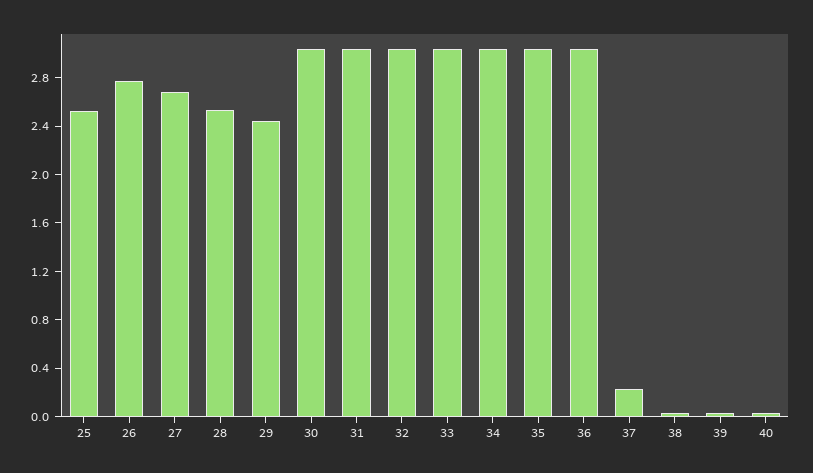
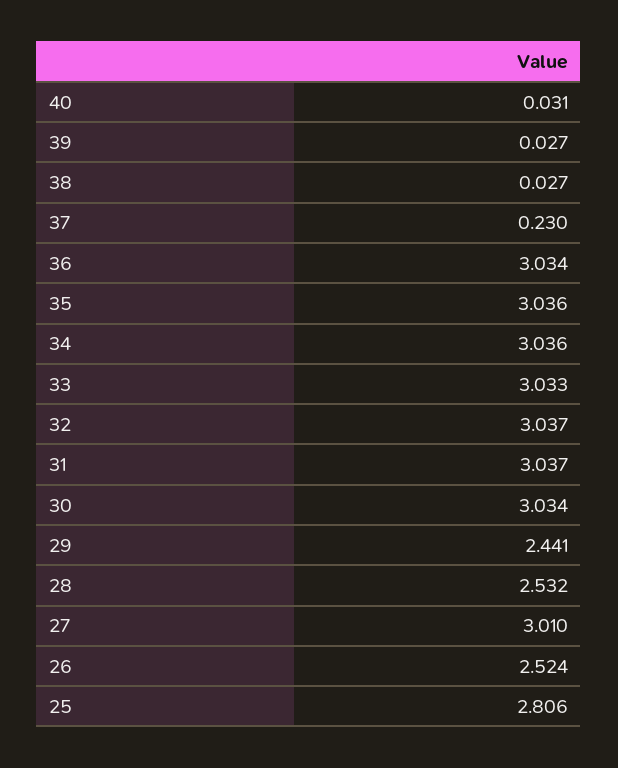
25: 2.5 -> 2.806
26: 2.8 -> 2.524
27: 2.7 -> 3.01

